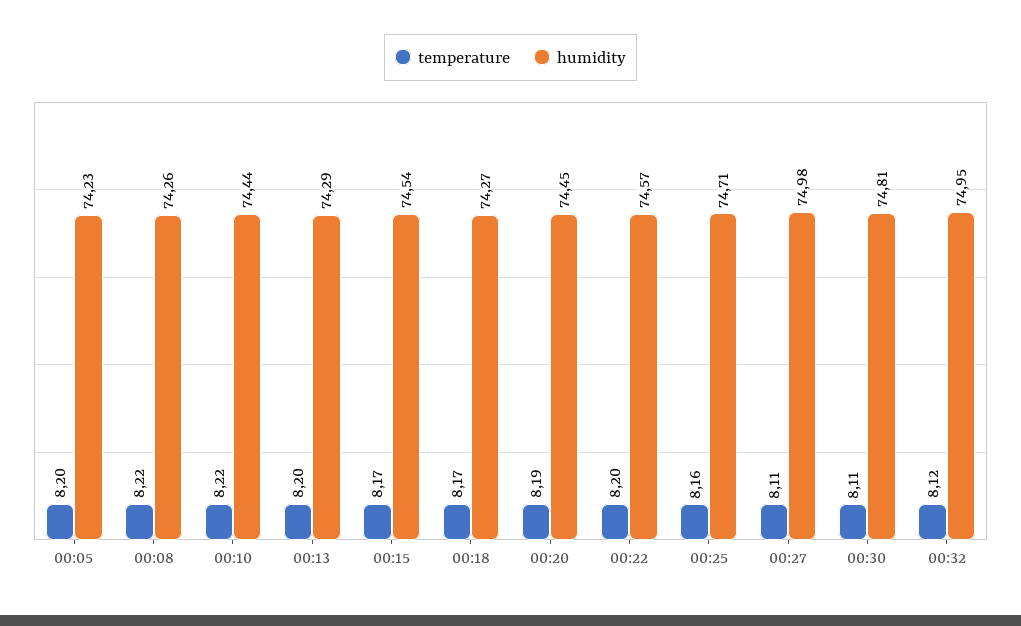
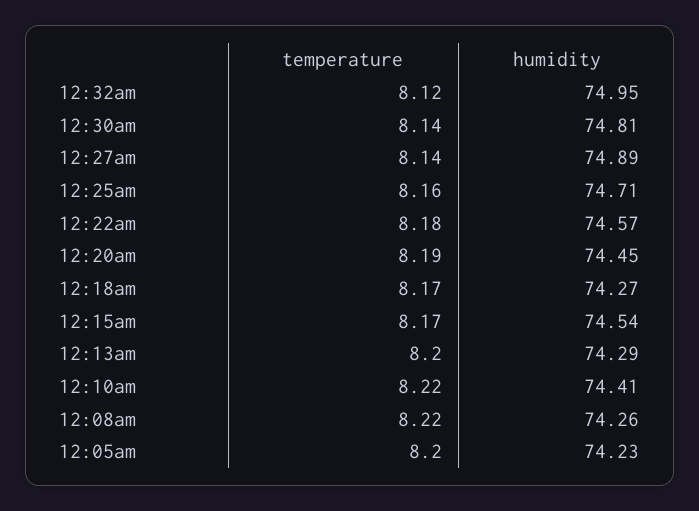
humidity, 00:10: 74.44 -> 74.41
temperature, 00:22: 8.2 -> 8.18
temperature, 00:27: 8.11 -> 8.14
humidity, 00:27: 74.98 -> 74.89
temperature, 00:30: 8.11 -> 8.14

